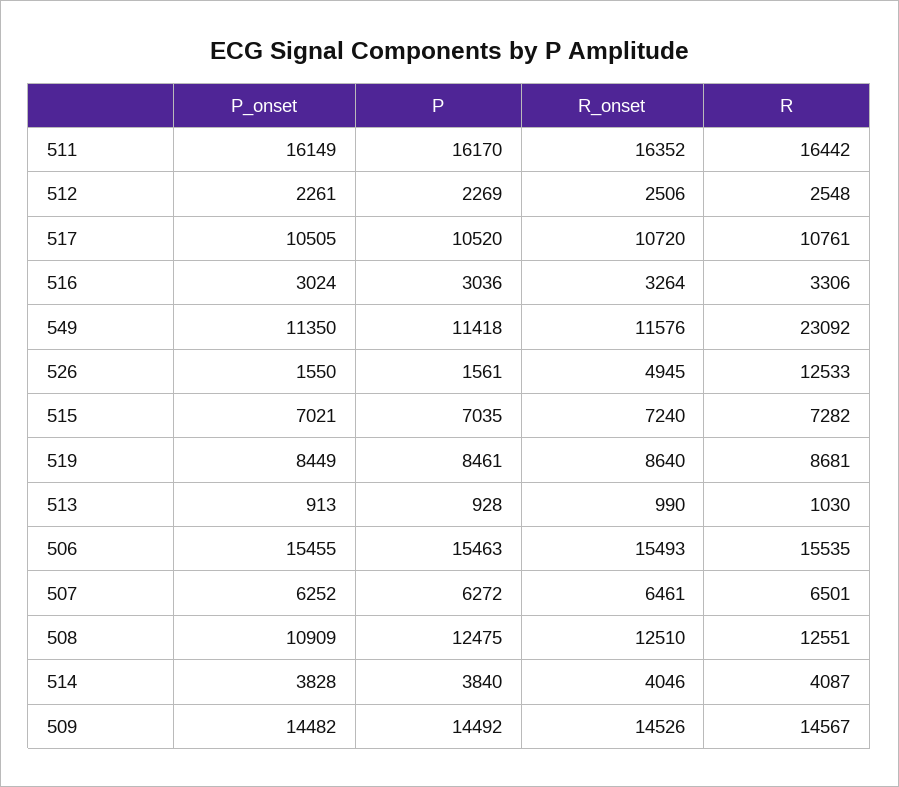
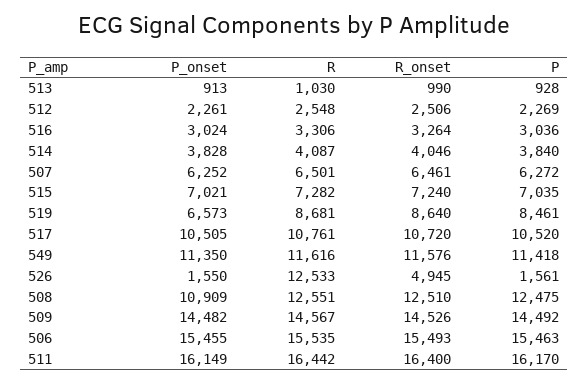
R_onset, 511: 16352 -> 16400
R, 549: 23092 -> 11616
P_onset, 519: 8449 -> 6573

